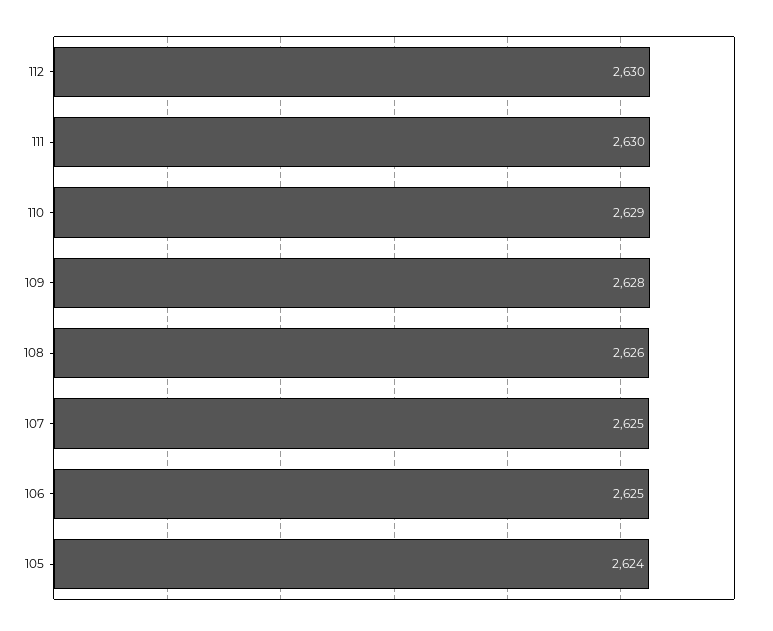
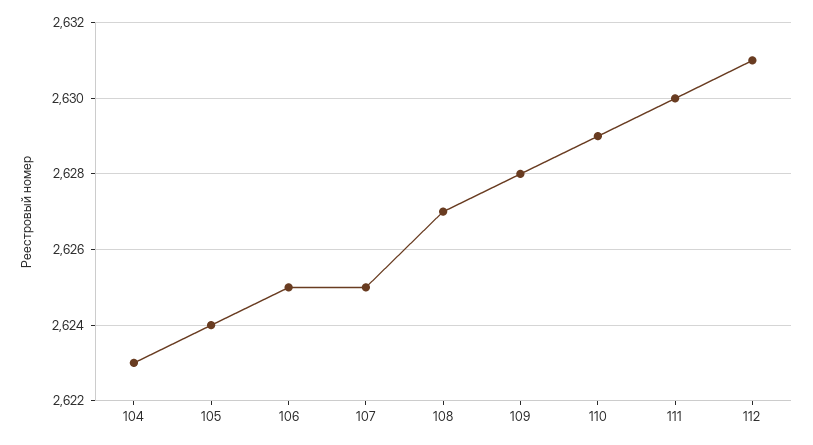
112: 2630 -> 2631
108: 2626 -> 2627
104: none -> 2623

